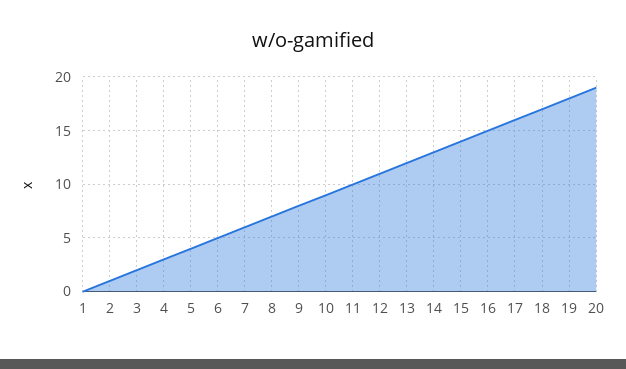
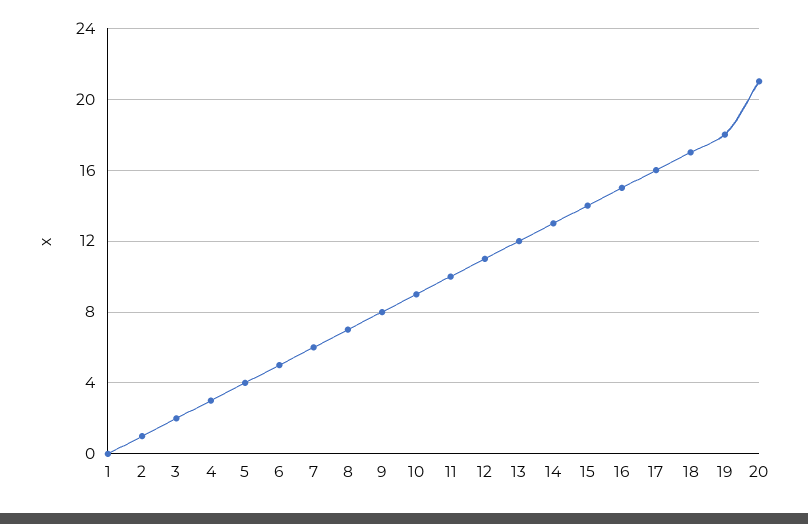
20: 19 -> 21

